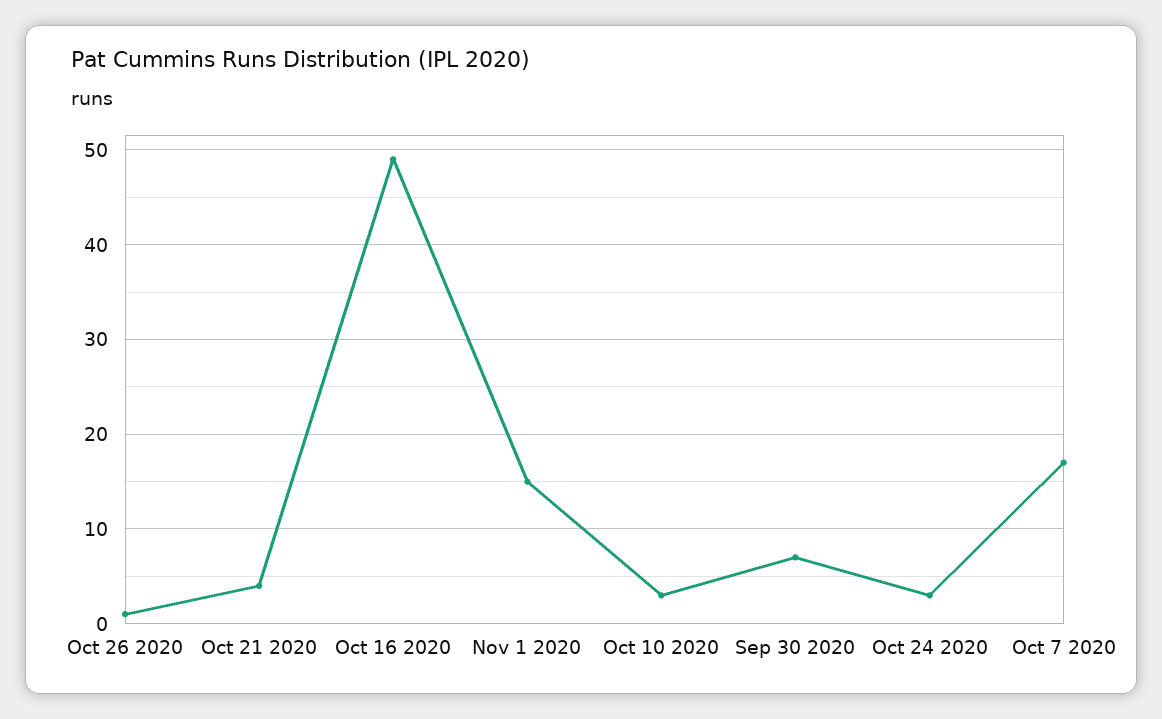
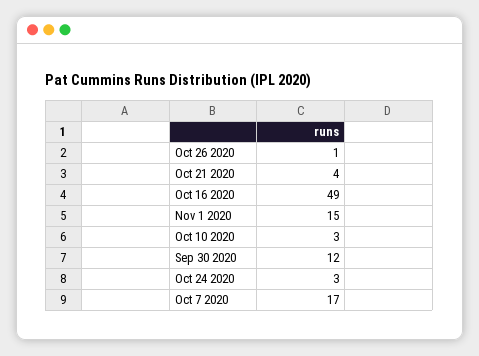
Sep 30 2020: 7 -> 12

